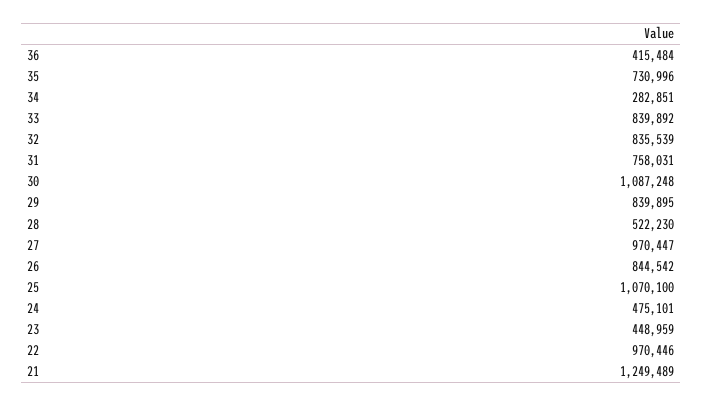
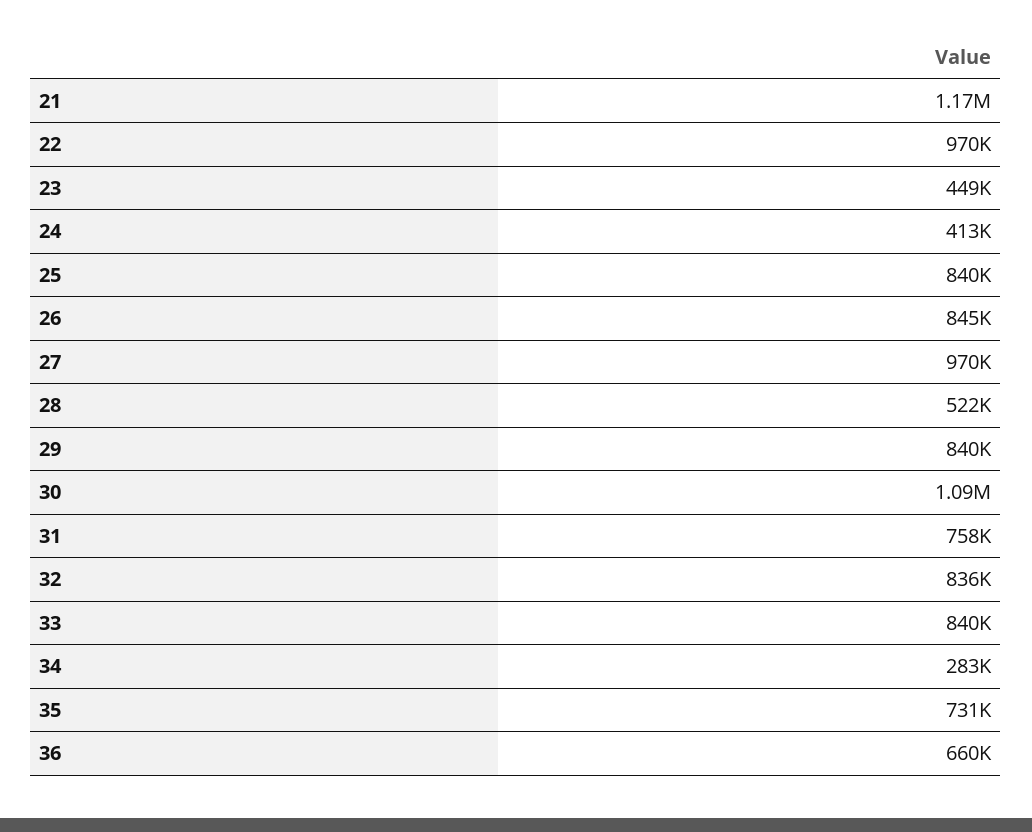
36: 415484 -> 660000
25: 1070100 -> 840000
24: 475101 -> 413000
21: 1249489 -> 1170000

